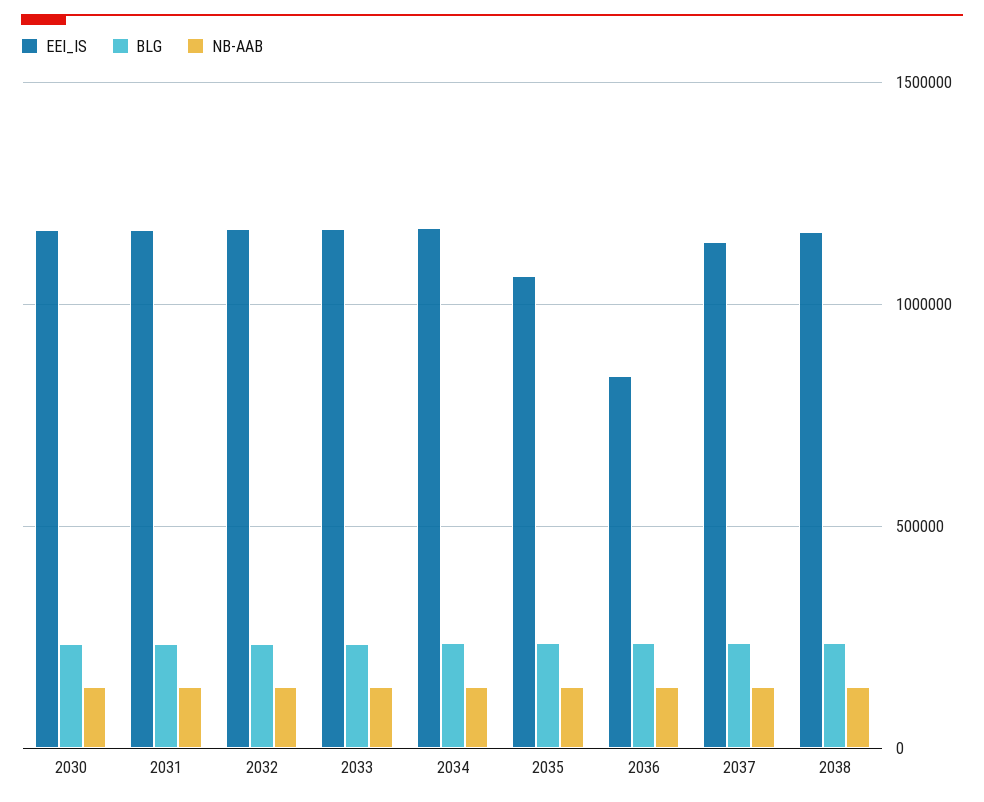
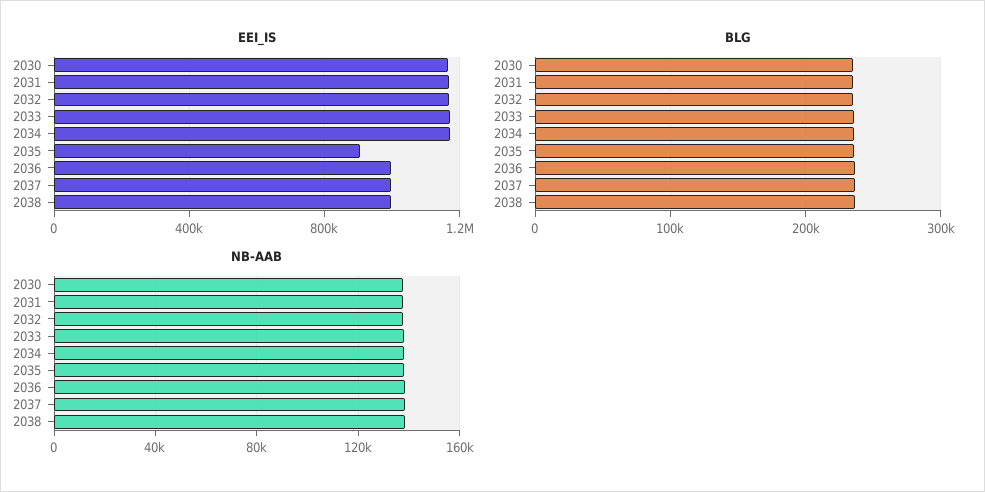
EEI_IS, 2035: 1050000 -> 900000
EEI_IS, 2036: 850000 -> 1000000
EEI_IS, 2037: 1150000 -> 1000000
EEI_IS, 2038: 1150000 -> 1000000

